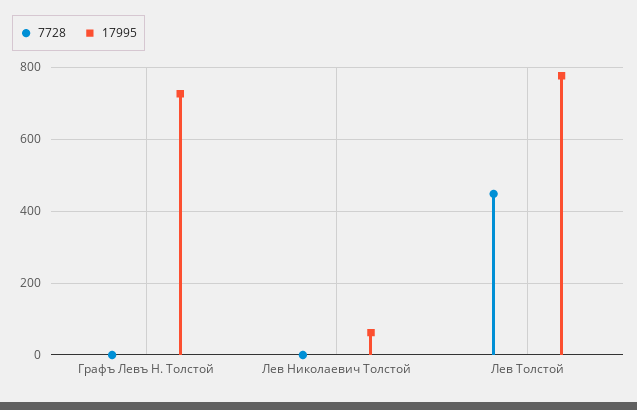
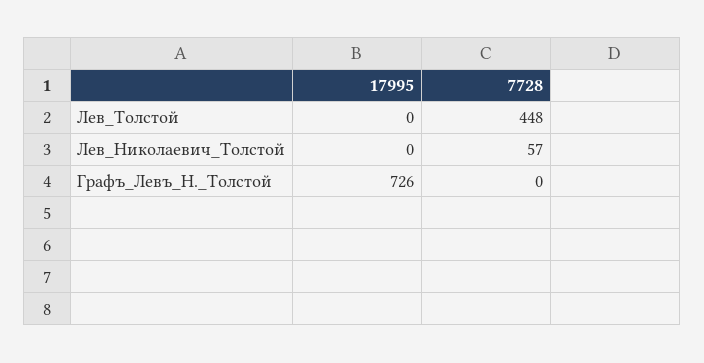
7728, Лев Николаевич Толстой: 0 -> 57
17995, Лев Николаевич Толстой: 60 -> 0
17995, Лев Толстой: 780 -> 0

